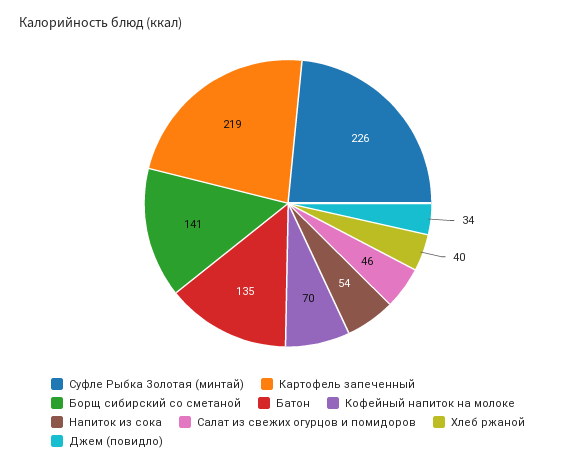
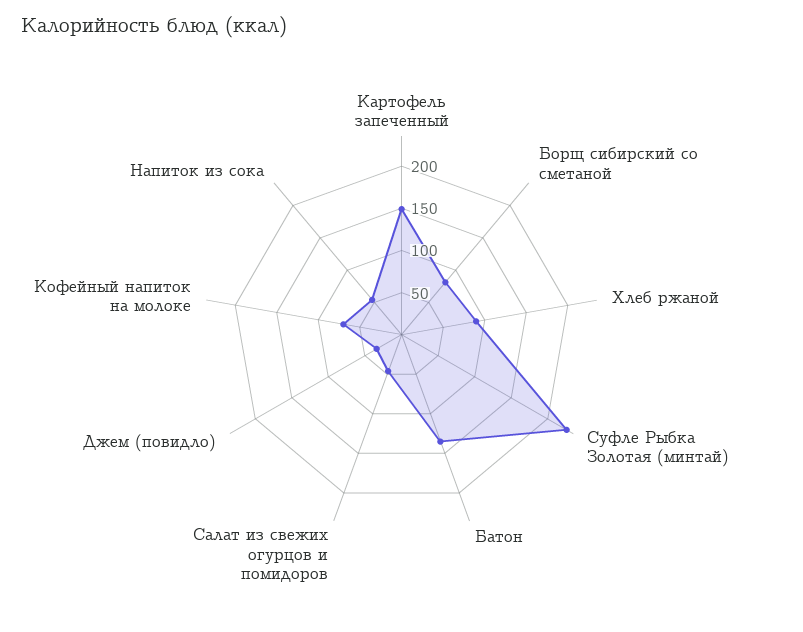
Картофель запеченный: 219 -> 150
Борщ сибирский со сметаной: 141 -> 80
Хлеб ржаной: 40 -> 90

